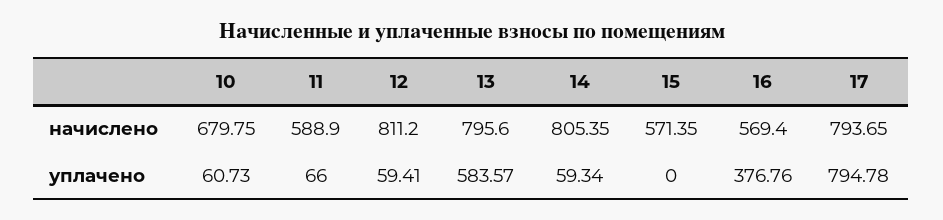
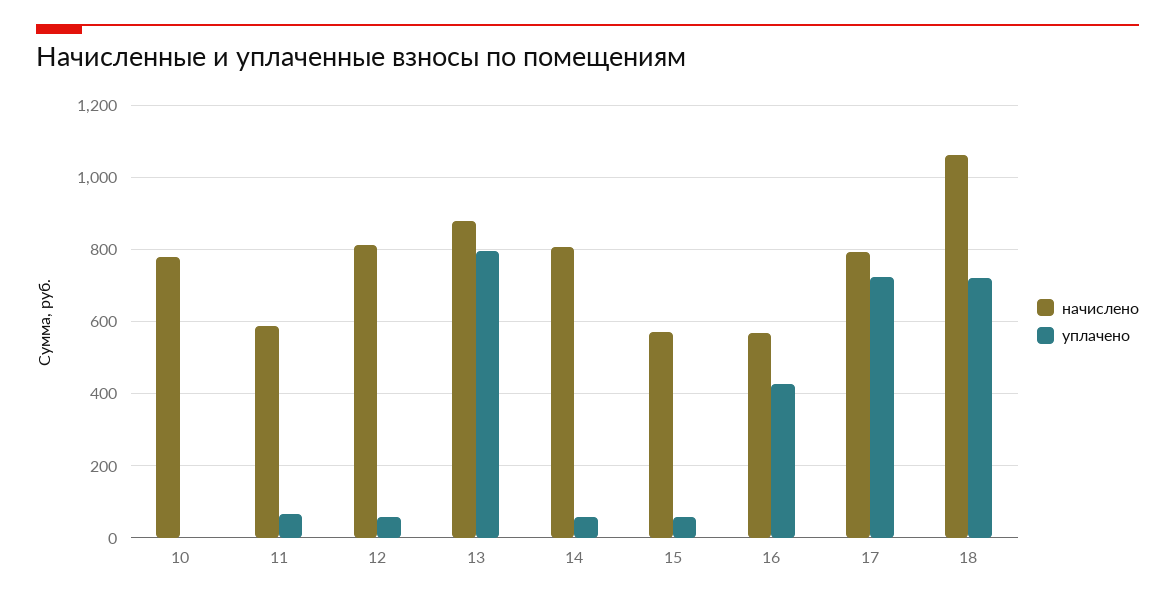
начислено, 10: 679.75 -> 780
начислено, 13: 795.6 -> 880
уплачено, 10: 60.73 -> 0
уплачено, 13: 583.57 -> 800
уплачено, 15: 0 -> 60
уплачено, 16: 376.76 -> 420
уплачено, 17: 794.78 -> 720
начислено, 18: none -> 1060
уплачено, 18: none -> 720

